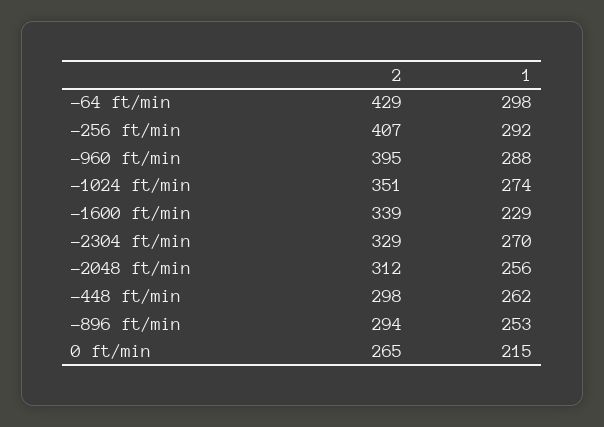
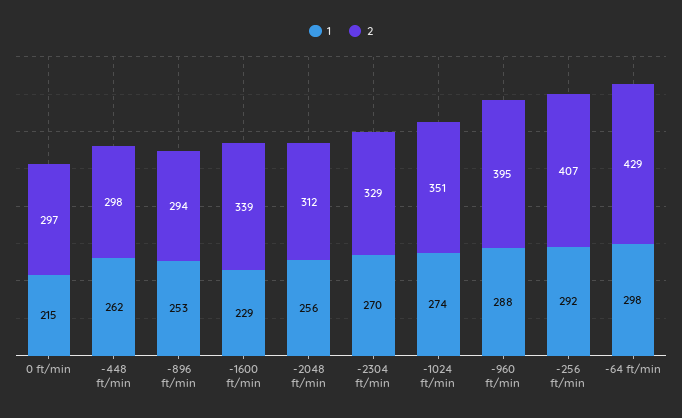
2, 0 ft/min: 265 -> 297

